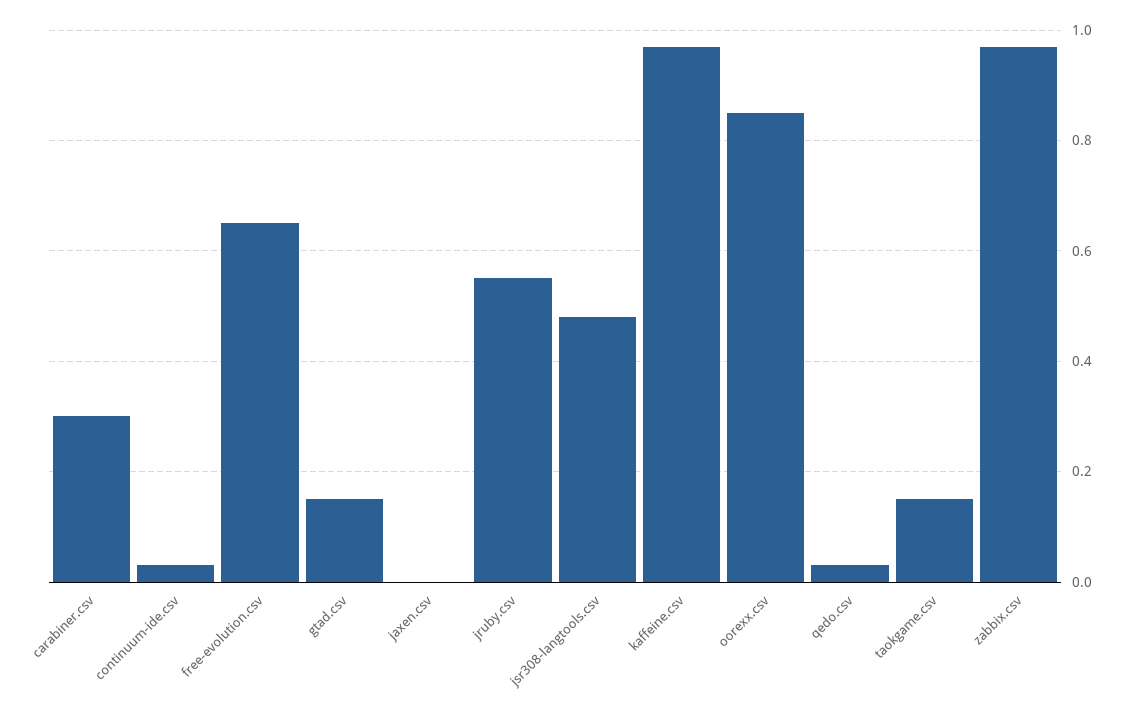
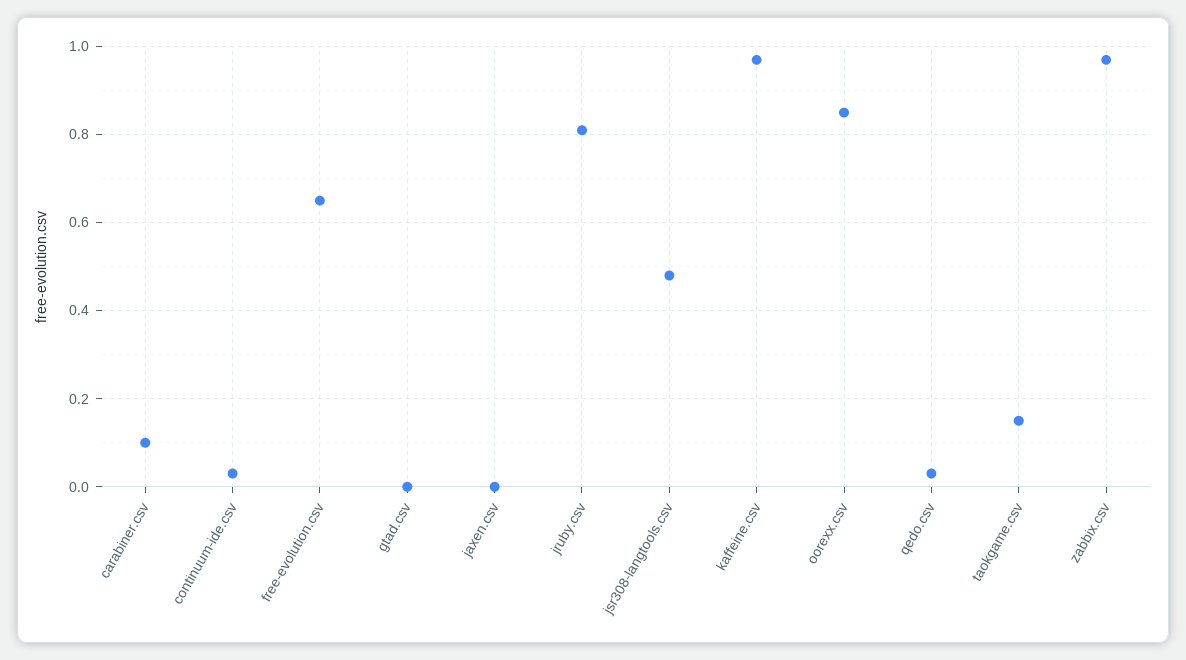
carabiner.csv: 0.3 -> 0.1
gtad.csv: 0.15 -> 0
jruby.csv: 0.55 -> 0.8

